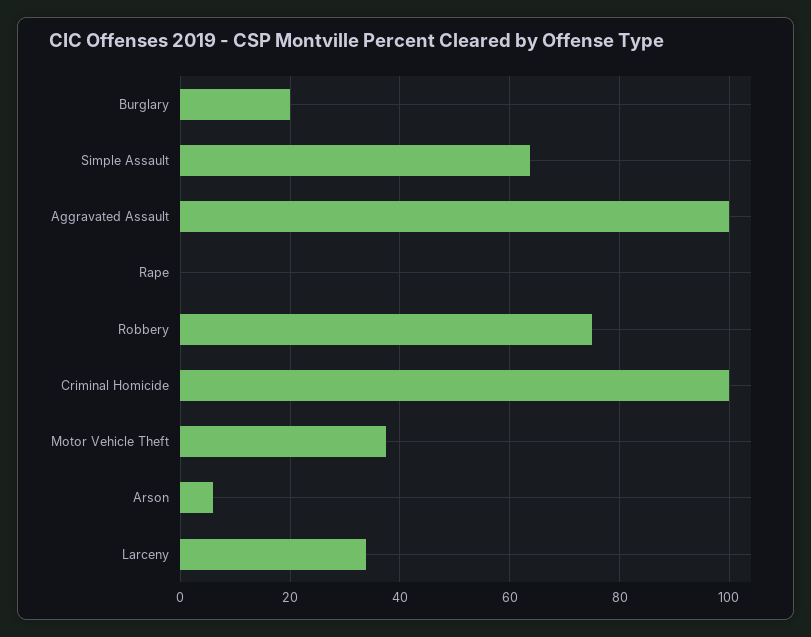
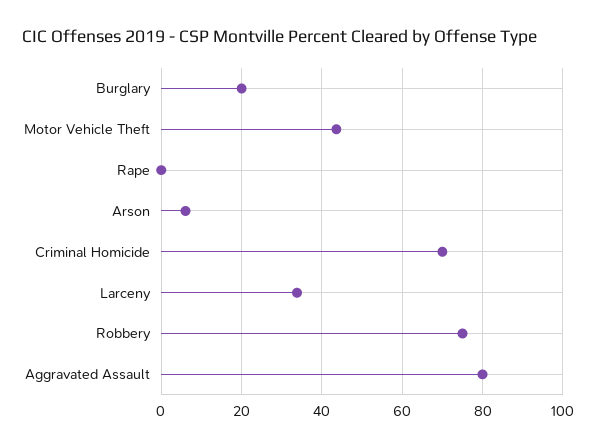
Simple Assault: 64 -> none
Aggravated Assault: 100 -> 80
Criminal Homicide: 100 -> 70
Motor Vehicle Theft: 38 -> 44

